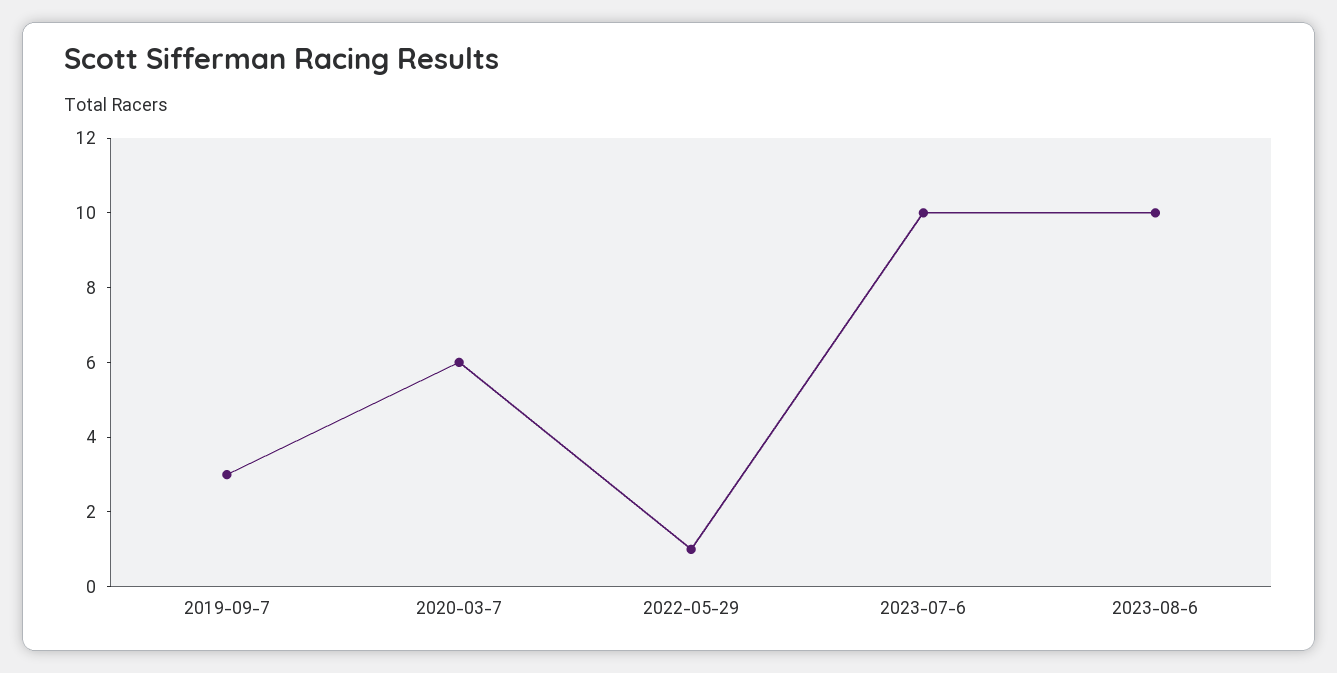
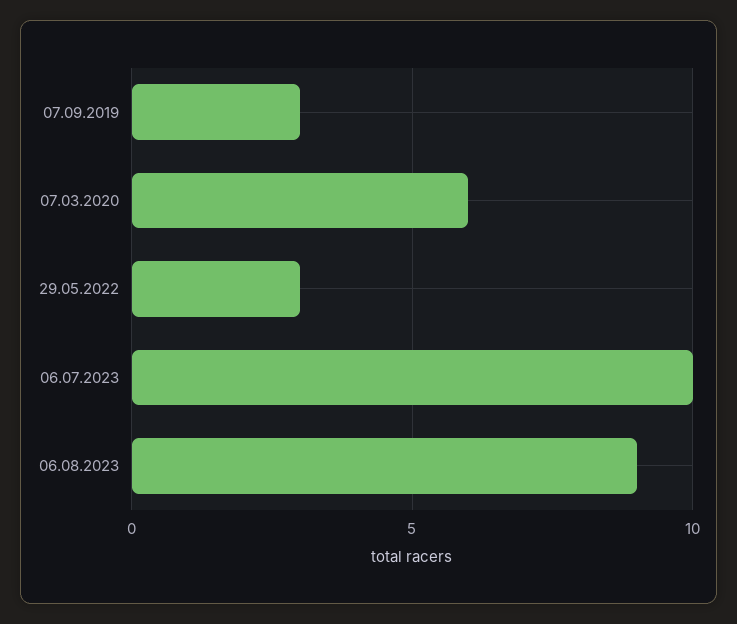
2022-05-29: 1 -> 3
2023-08-6: 10 -> 9

